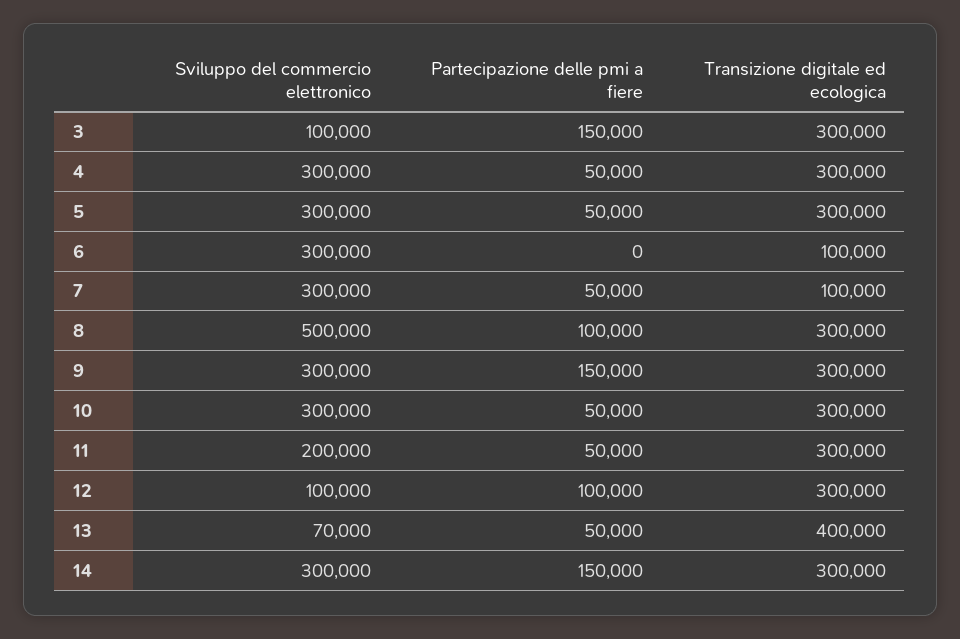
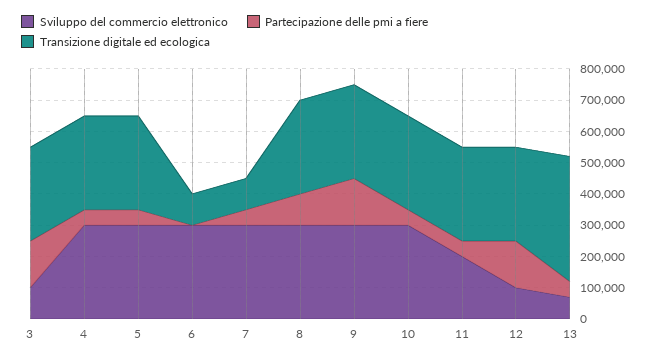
Sviluppo del commercio elettronico, 8: 500000 -> 300000
Partecipazione delle pmi a fiere, 12: 100000 -> 150000
Sviluppo del commercio elettronico, 14: 300000 -> none
Partecipazione delle pmi a fiere, 14: 150000 -> none
Transizione digitale ed ecologica, 14: 300000 -> none

